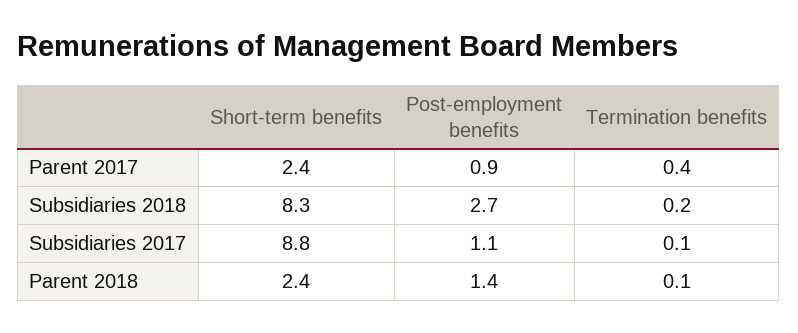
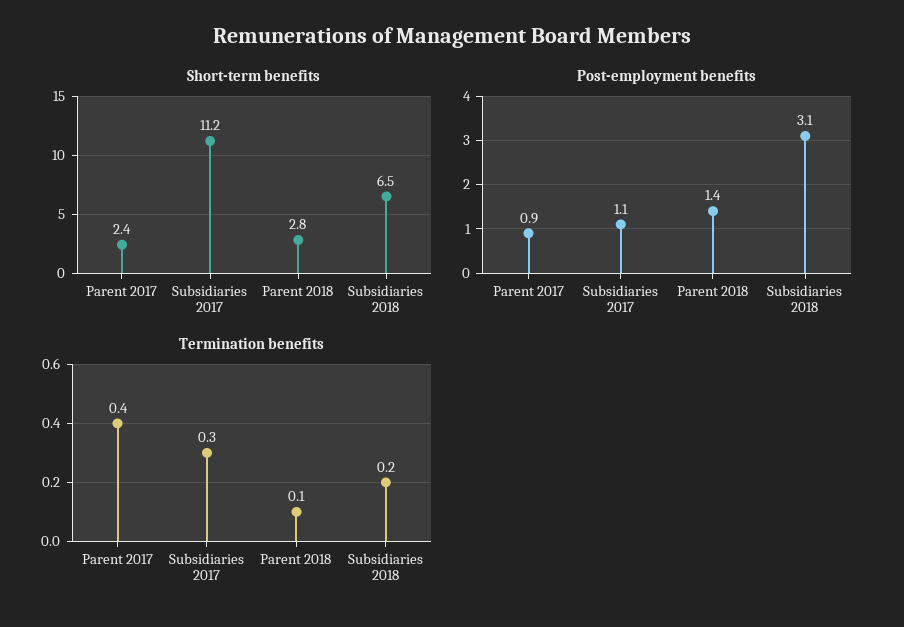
Short-term benefits, Subsidiaries 2018: 8.3 -> 6.5
Post-employment benefits, Subsidiaries 2018: 2.7 -> 3.1
Short-term benefits, Subsidiaries 2017: 8.8 -> 11.2
Termination benefits, Subsidiaries 2017: 0.1 -> 0.3
Short-term benefits, Parent 2018: 2.4 -> 2.8

